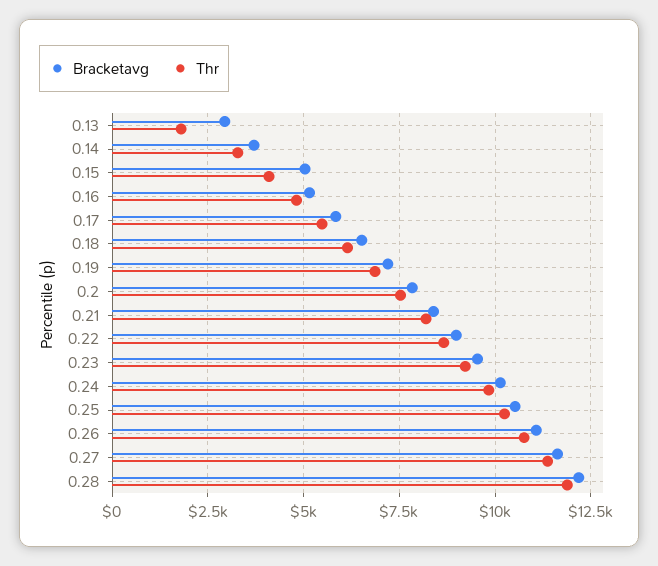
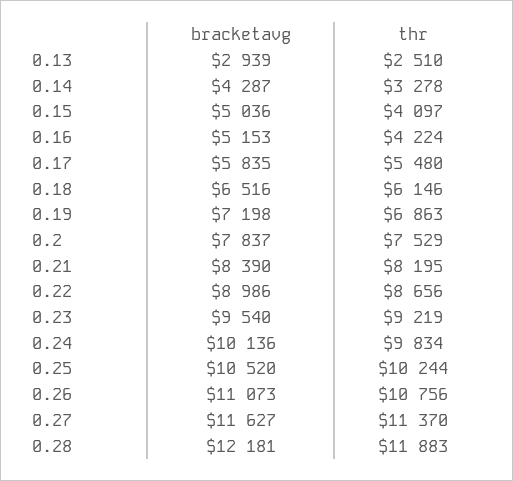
Thr, 0.13: 1750 -> 2510
Bracketavg, 0.14: 3750 -> 4287
Thr, 0.16: 4750 -> 4224

